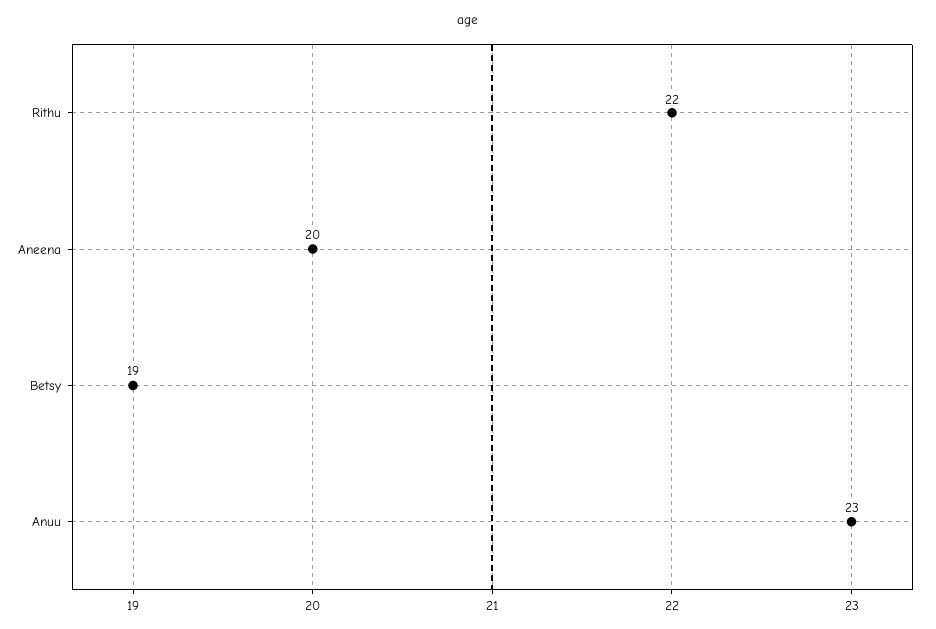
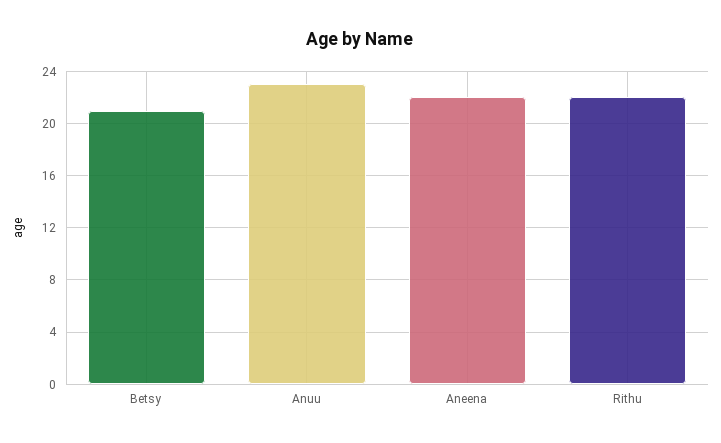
Aneena: 20 -> 22
Betsy: 19 -> 21

